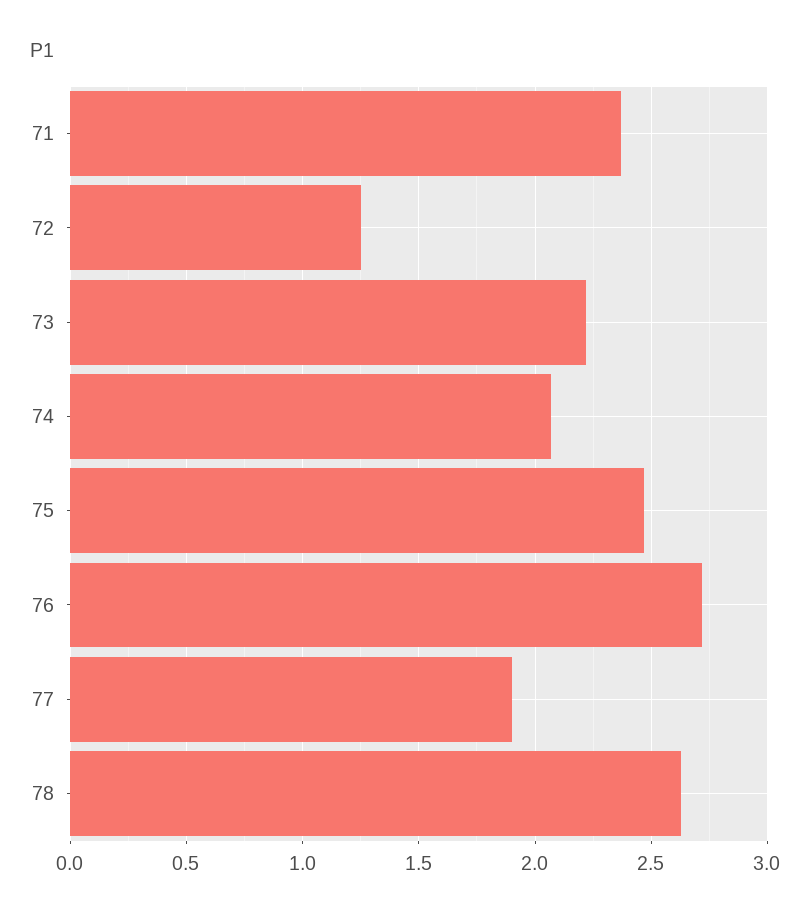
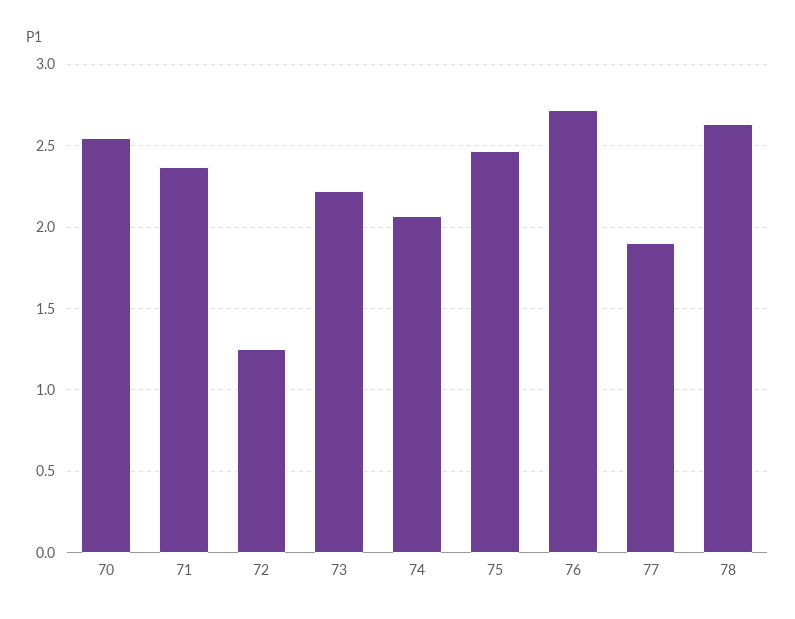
70: none -> 2.55

